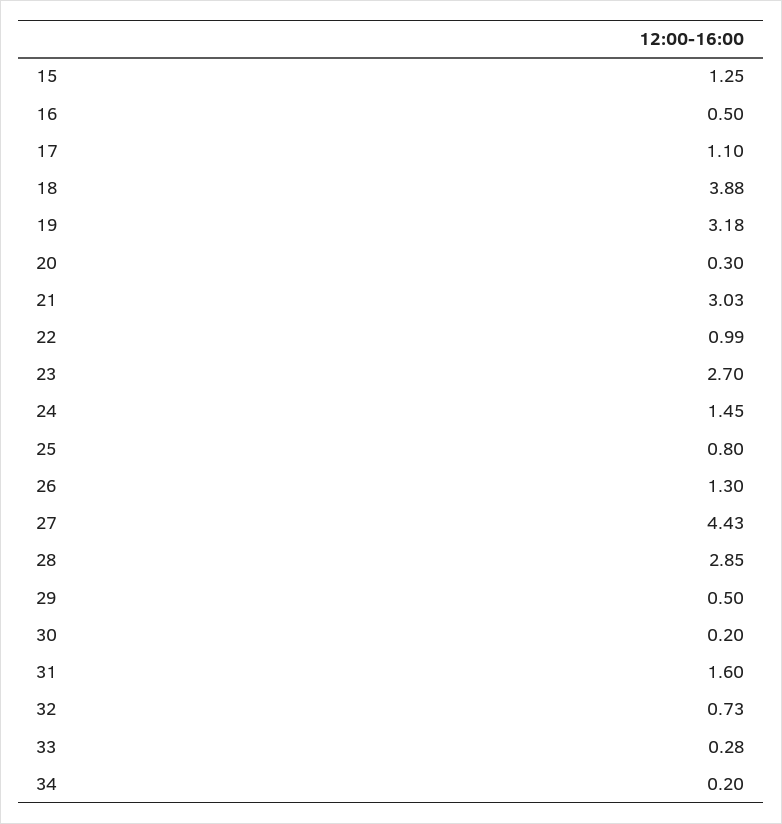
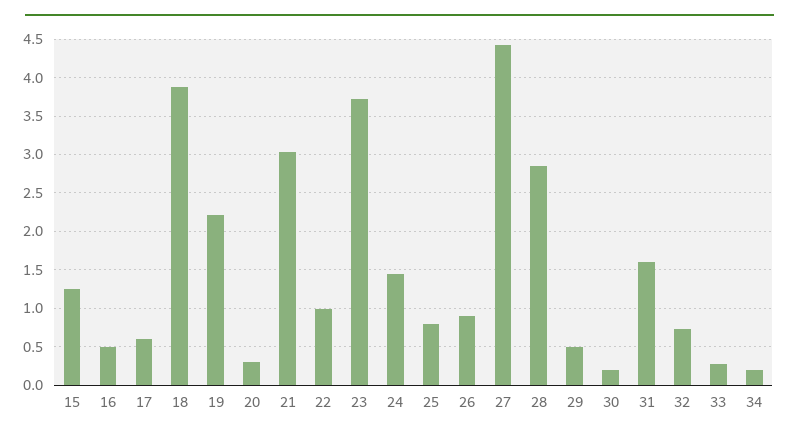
17: 1.1 -> 0.6
19: 3.18 -> 2.2
23: 2.7 -> 3.7
26: 1.3 -> 0.9

